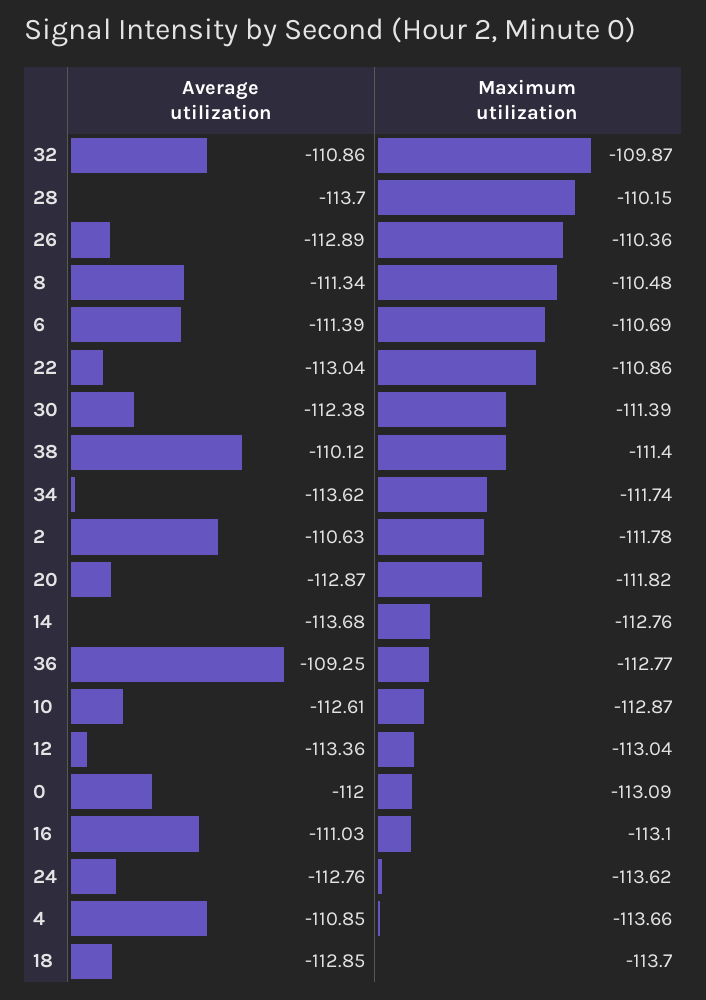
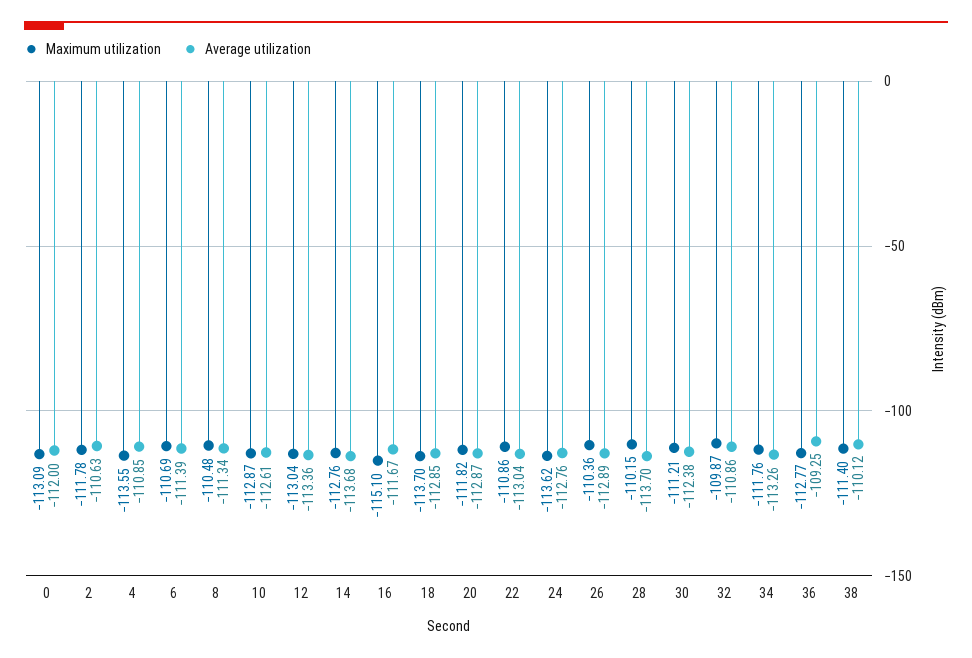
Maximum utilization, 30: -111.39 -> -111.21
Average utilization, 34: -113.62 -> -113.26
Maximum utilization, 34: -111.74 -> -111.76
Average utilization, 16: -111.03 -> -111.67
Maximum utilization, 16: -113.1 -> -115.1
Maximum utilization, 4: -113.66 -> -113.55

